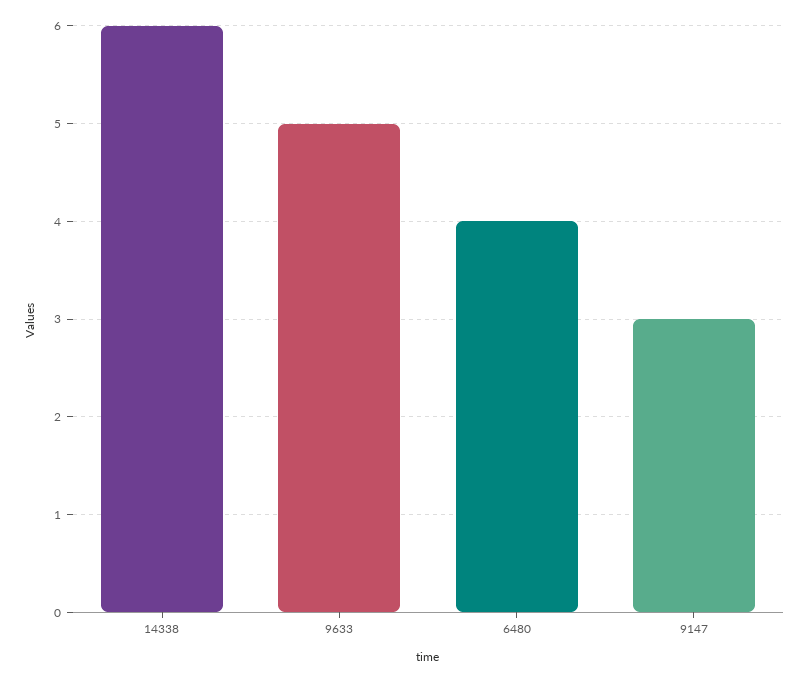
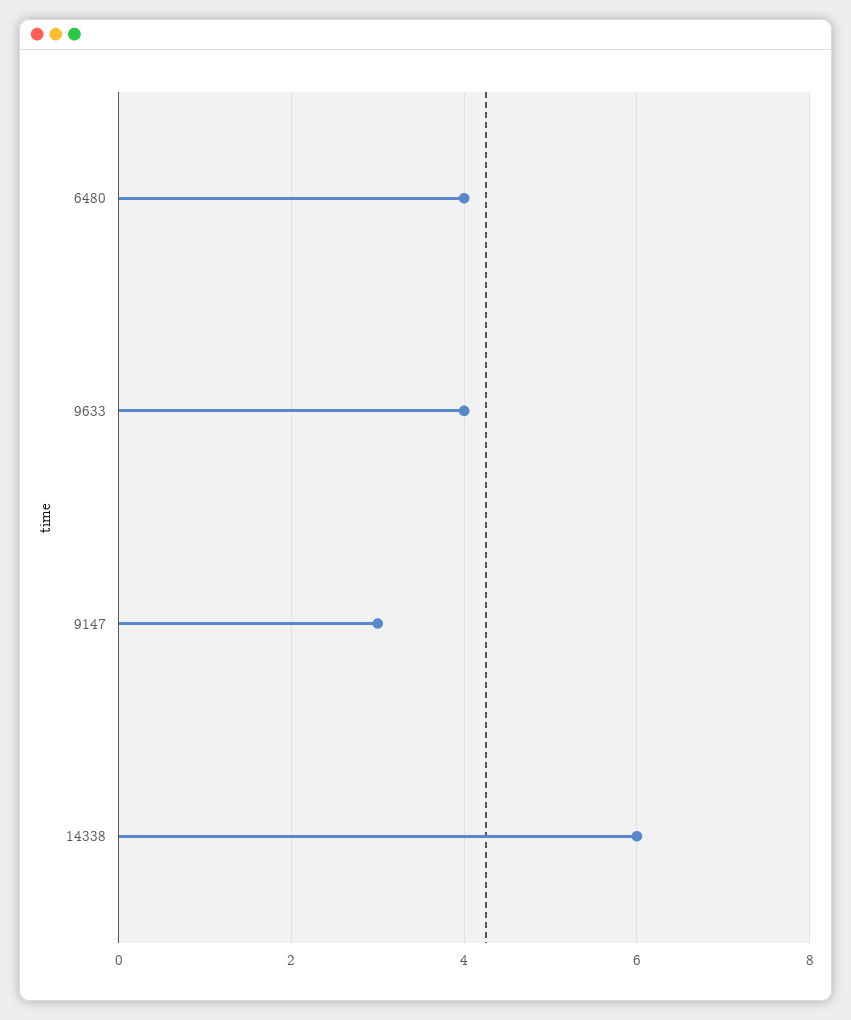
9633: 5 -> 4

